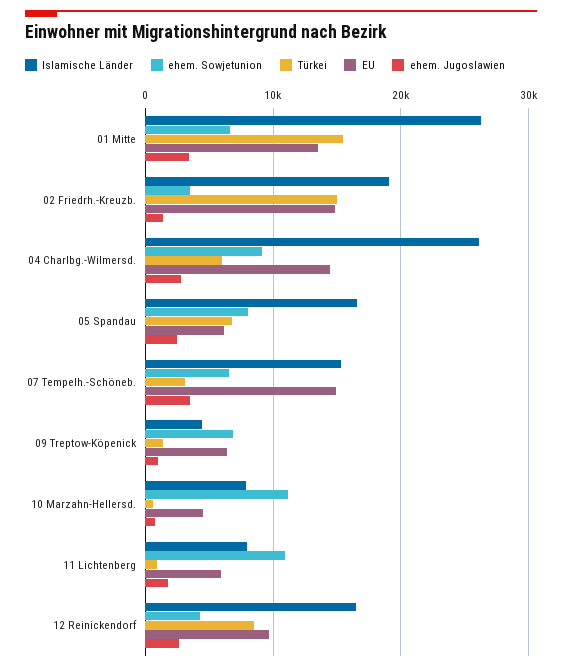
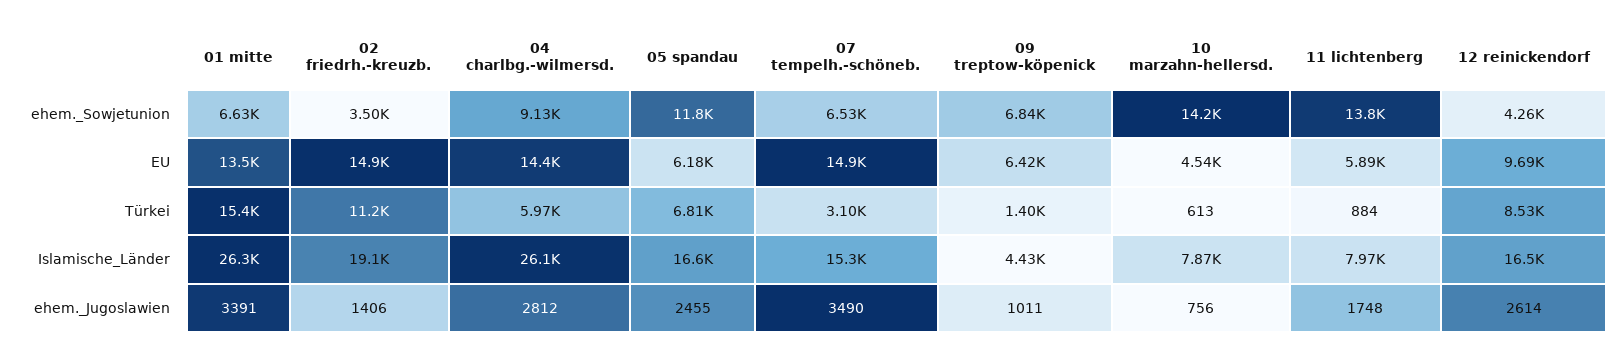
Türkei, 02 Friedrh.-Kreuzb.: 15000 -> 11200
ehem. Sowjetunion, 05 Spandau: 8000 -> 11800
ehem. Sowjetunion, 10 Marzahn-Hellersd.: 11000 -> 14200
ehem. Sowjetunion, 11 Lichtenberg: 11000 -> 13800

